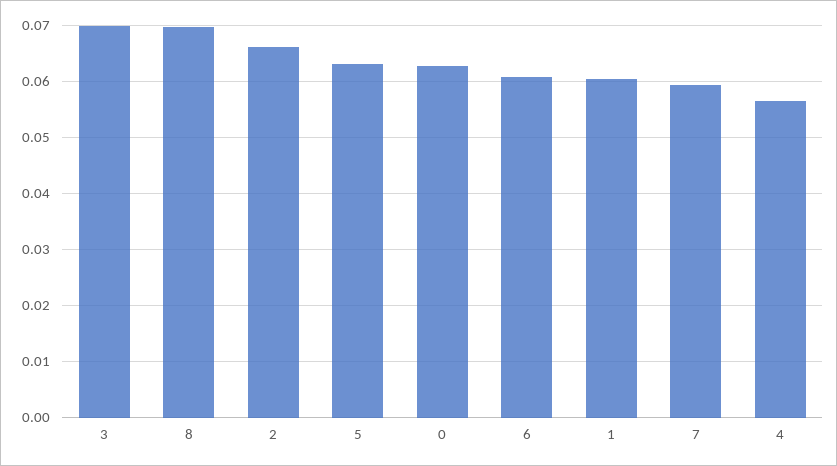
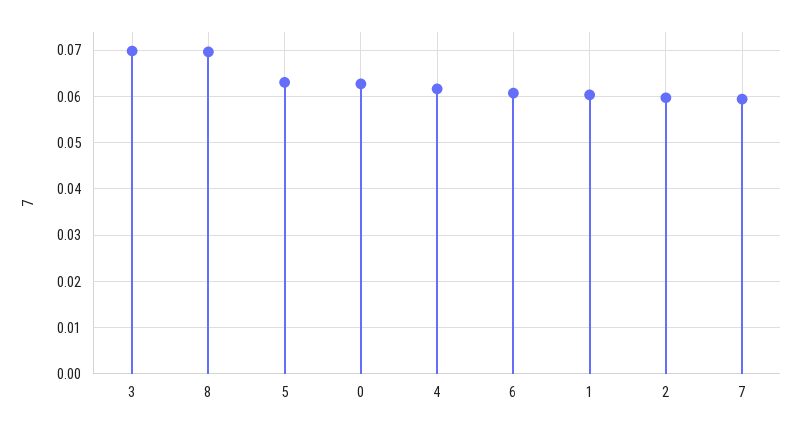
2: 0.066 -> 0.06
4: 0.056 -> 0.062

